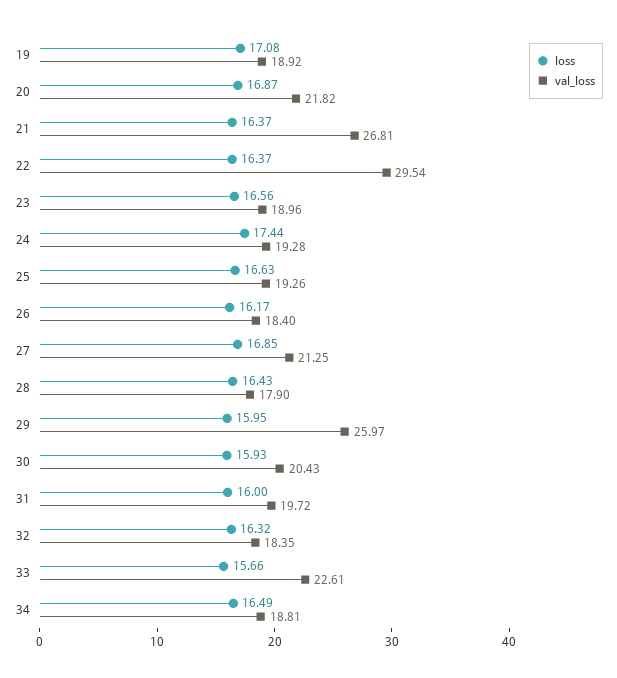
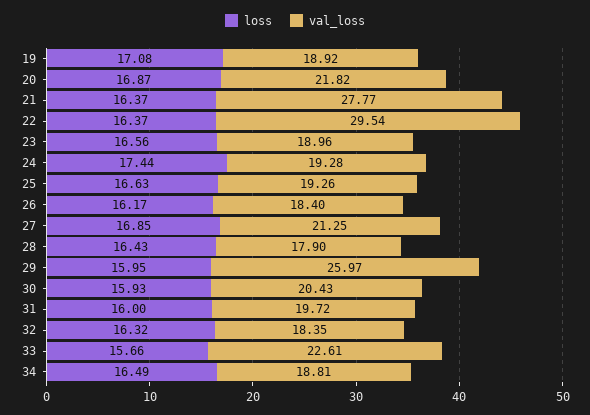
val_loss, 21: 26.81 -> 27.77

